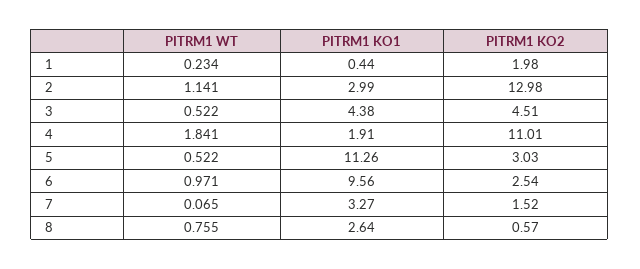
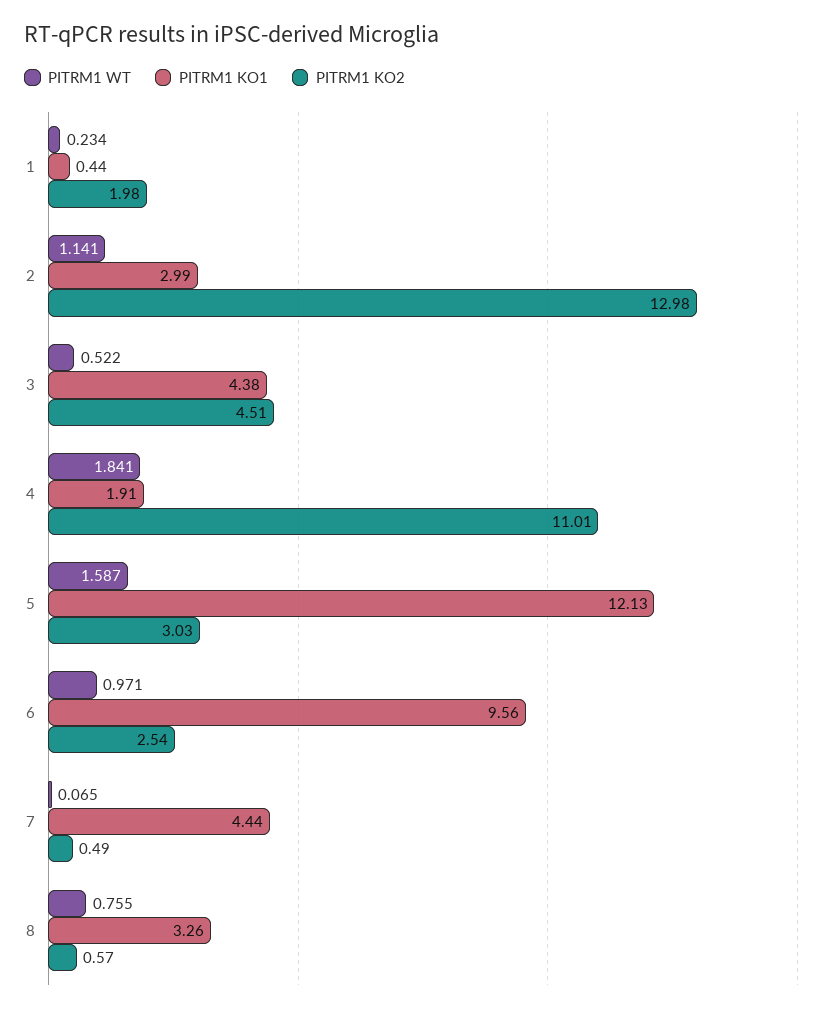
PITRM1 WT, 5: 0.522 -> 1.587
PITRM1 KO1, 5: 11.26 -> 12.13
PITRM1 KO1, 7: 3.27 -> 4.44
PITRM1 KO2, 7: 1.52 -> 0.49
PITRM1 KO1, 8: 2.64 -> 3.26

